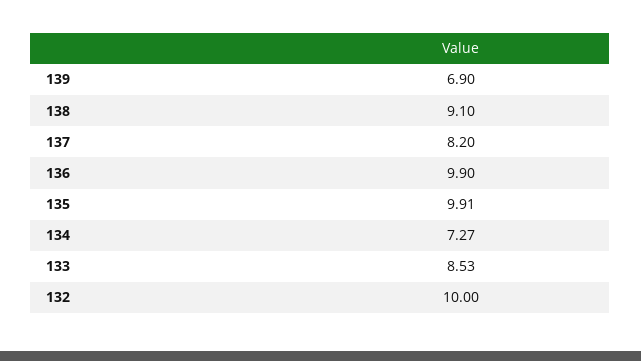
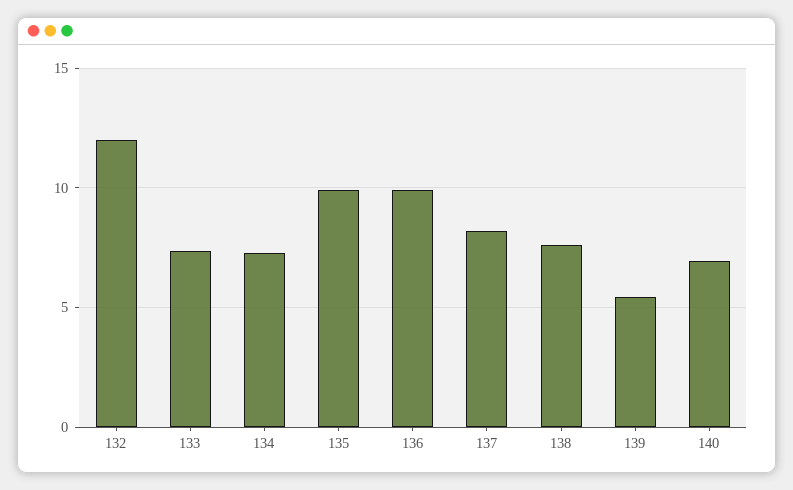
139: 6.9 -> 5.5
138: 9.1 -> 7.5
133: 8.53 -> 7.5
132: 10 -> 12
140: none -> 7

